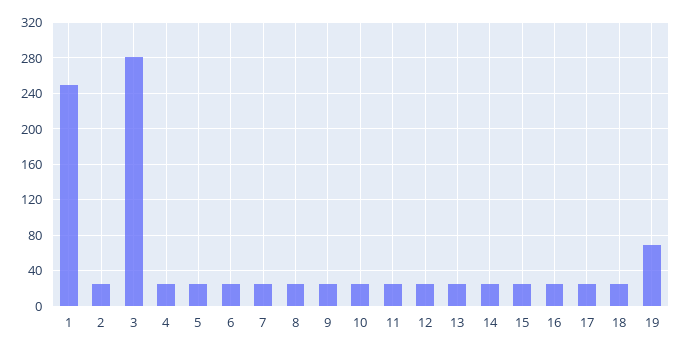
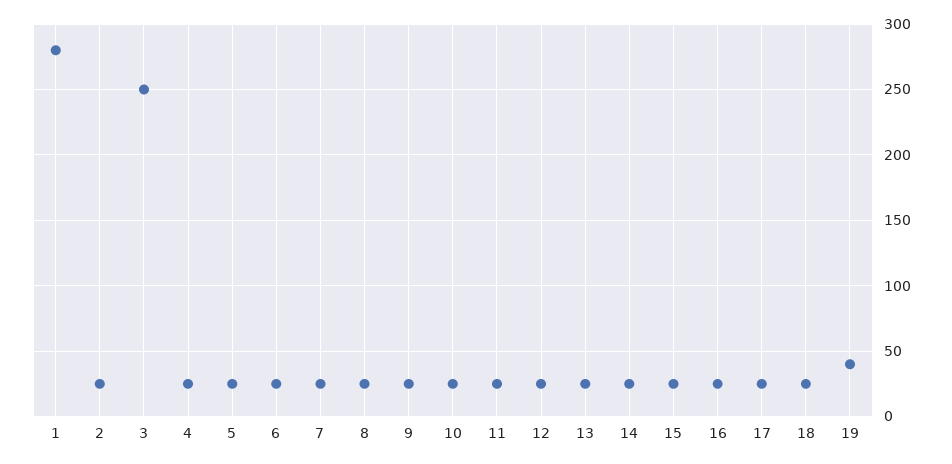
1: 250 -> 280
3: 280 -> 250
19: 70 -> 40

